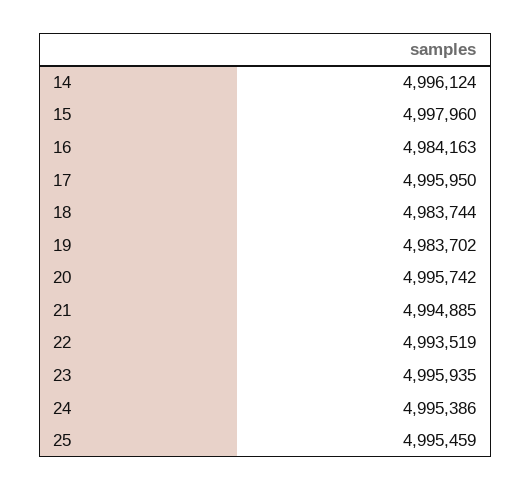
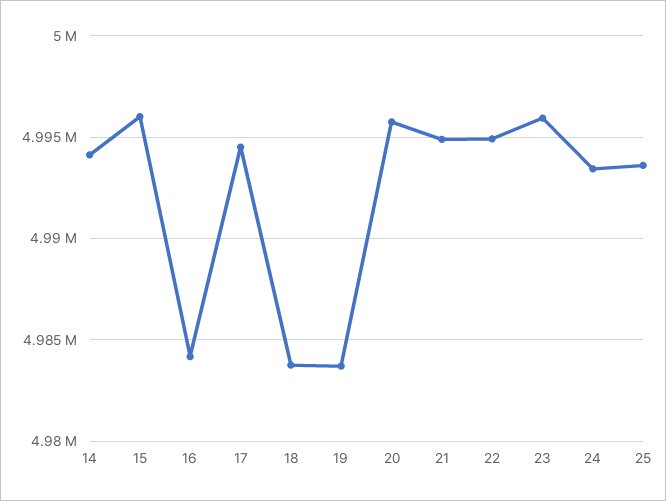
14: 4996124 -> 4994000
15: 4997960 -> 4996000
17: 4995950 -> 4994500
22: 4993519 -> 4995000
24: 4995386 -> 4993500
25: 4995459 -> 4993500

